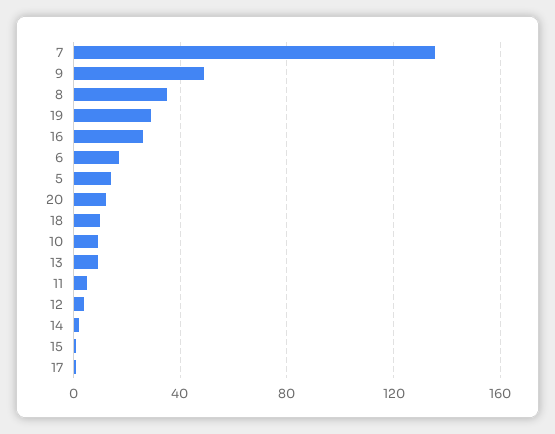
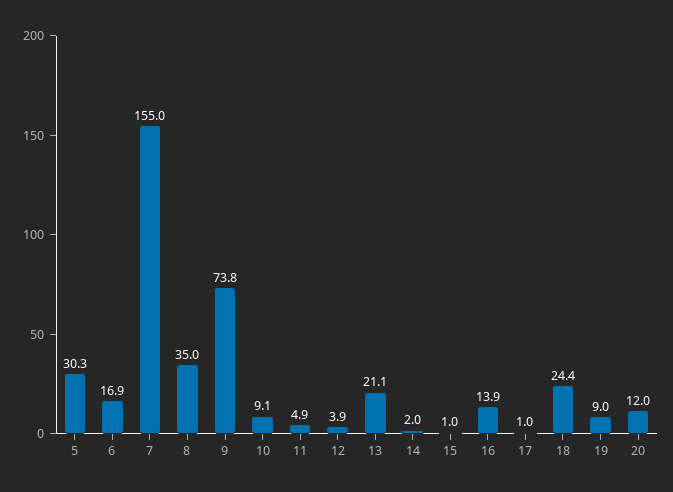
7: 135 -> 155
9: 50 -> 73.8
19: 30 -> 9
16: 25 -> 13.9
5: 15 -> 30.3
18: 10 -> 24.4
13: 10 -> 21.1

